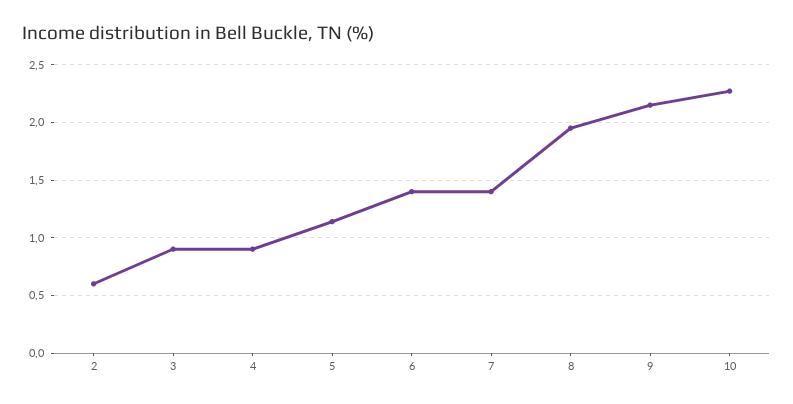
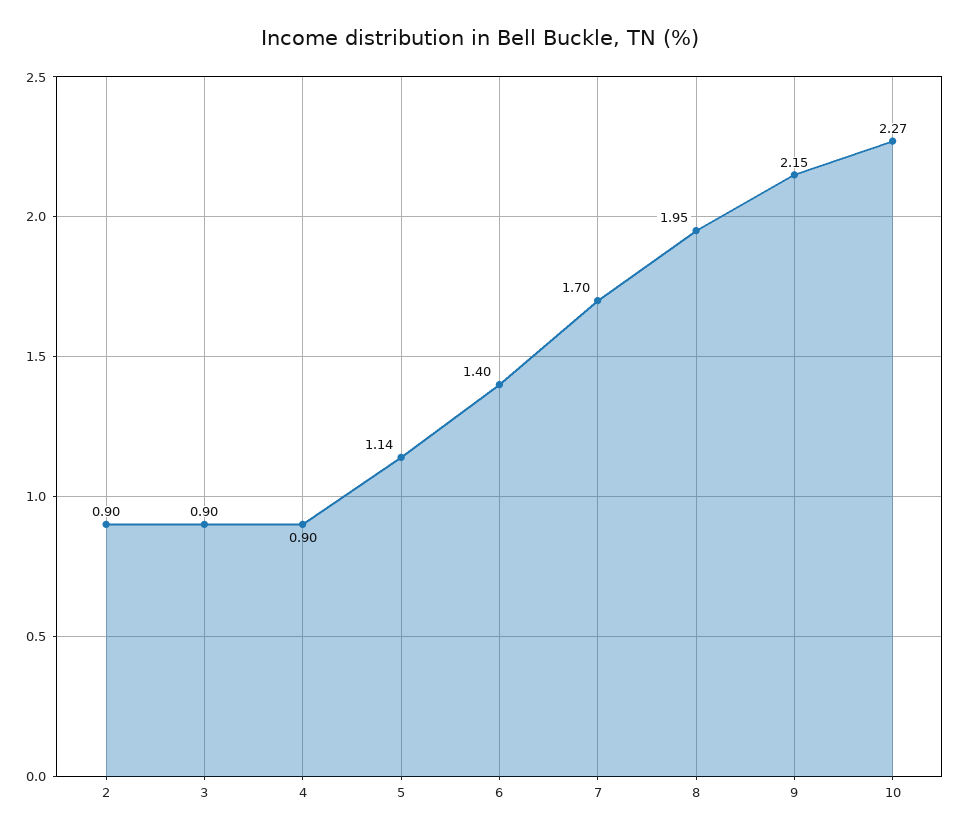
2: 0.6 -> 0.9
7: 1.4 -> 1.7

